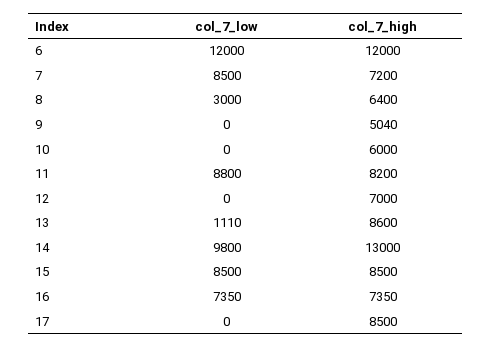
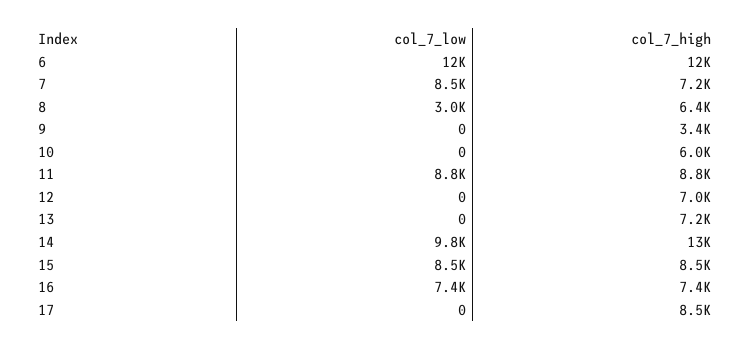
col_7_high, 9: 5040 -> 3400
col_7_high, 11: 8200 -> 8800
col_7_low, 13: 1110 -> 0
col_7_high, 13: 8600 -> 7200

